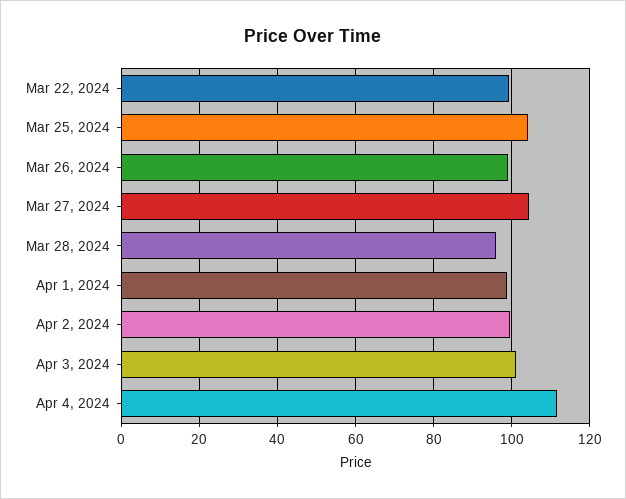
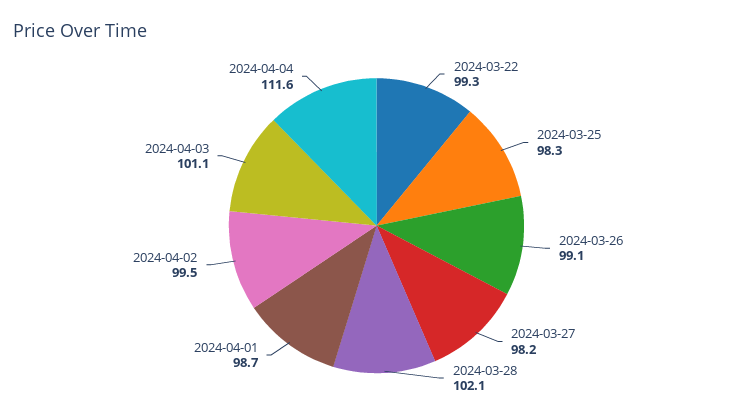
Mar 25, 2024: 104 -> 98.3
Mar 27, 2024: 104 -> 98.2
Mar 28, 2024: 96 -> 102.1

